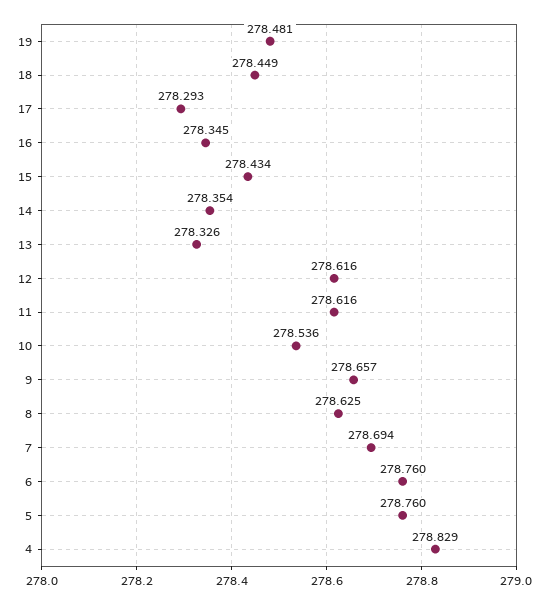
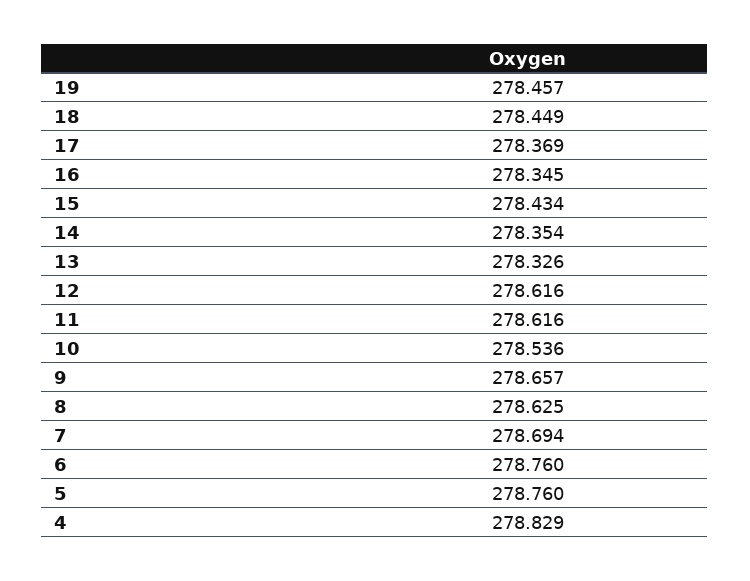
19: 278.481 -> 278.457
17: 278.293 -> 278.369

